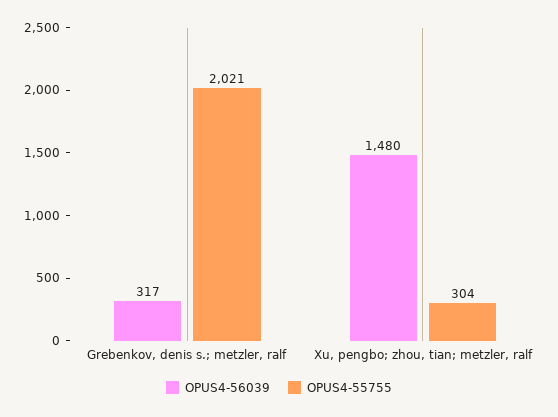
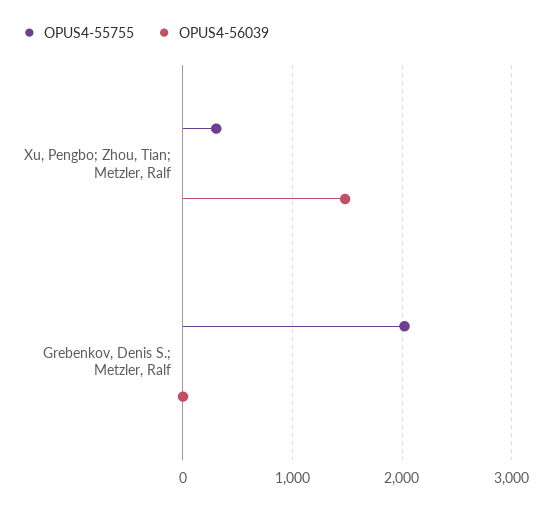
OPUS4-56039, Grebenkov, denis s.; metzler, ralf: 317 -> 0

